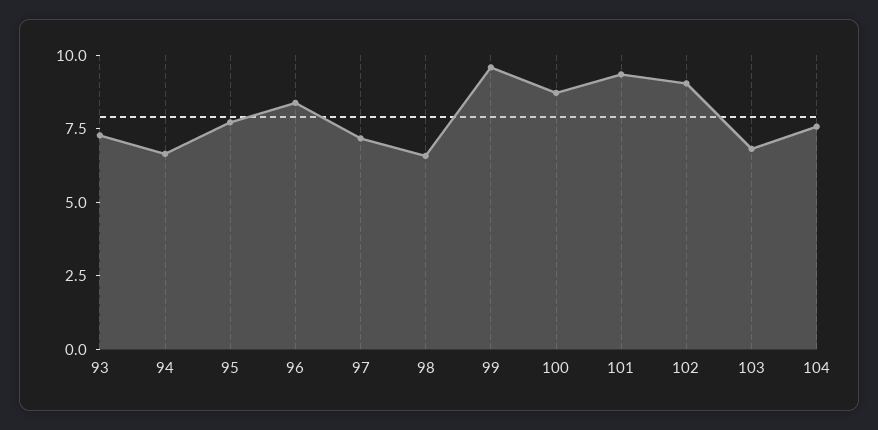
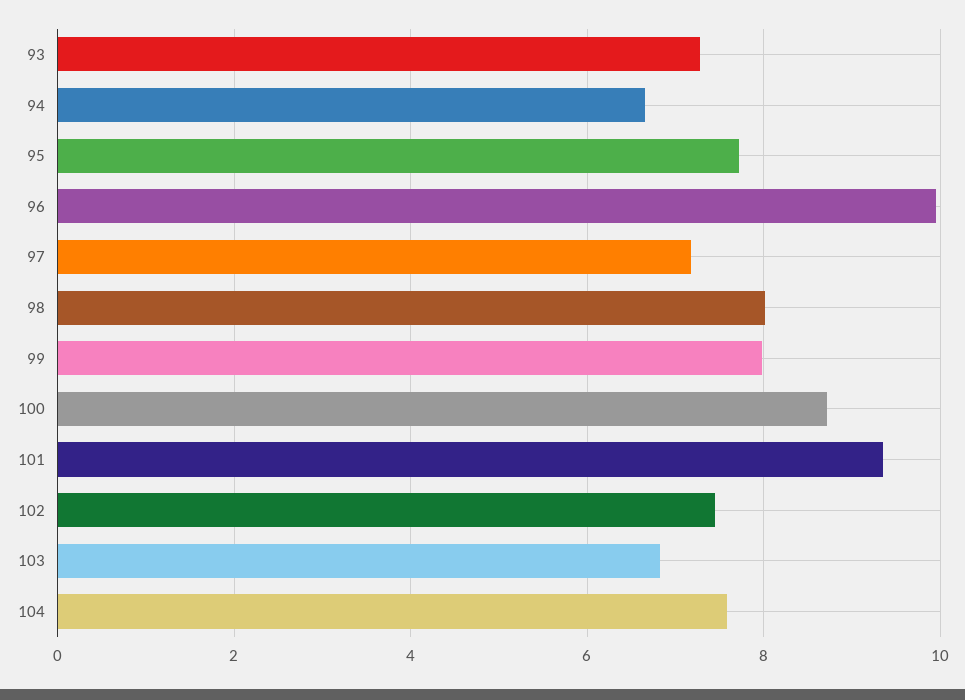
96: 8.5 -> 10
98: 6.5 -> 8
99: 9.5 -> 8
102: 9 -> 7.4

